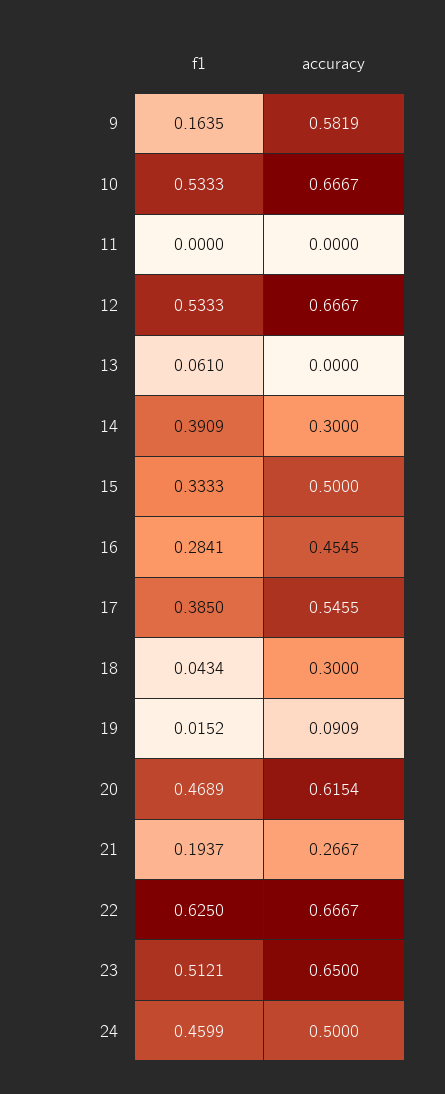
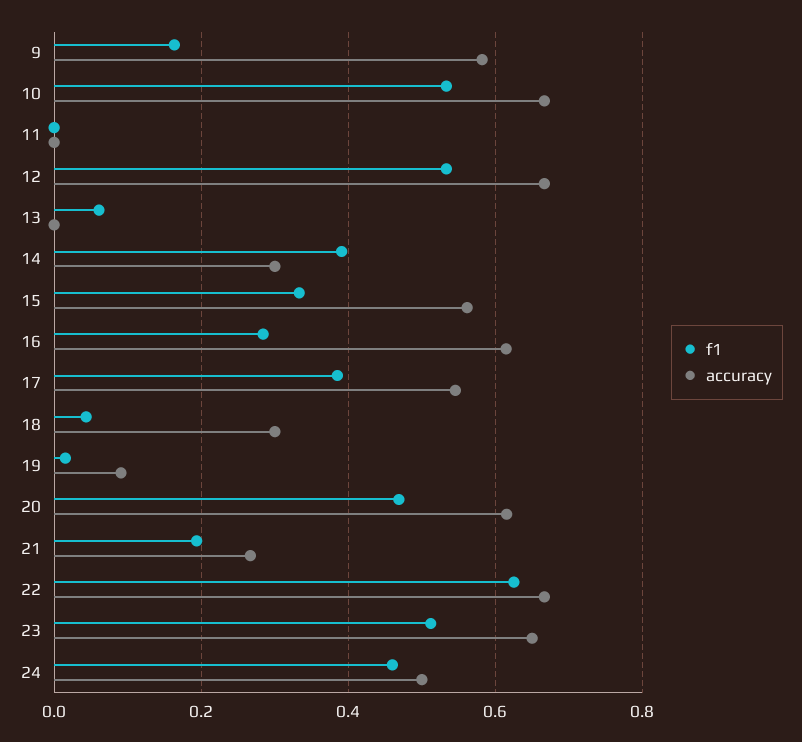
accuracy, 15: 0.5 -> 0.56
accuracy, 16: 0.4545 -> 0.62

